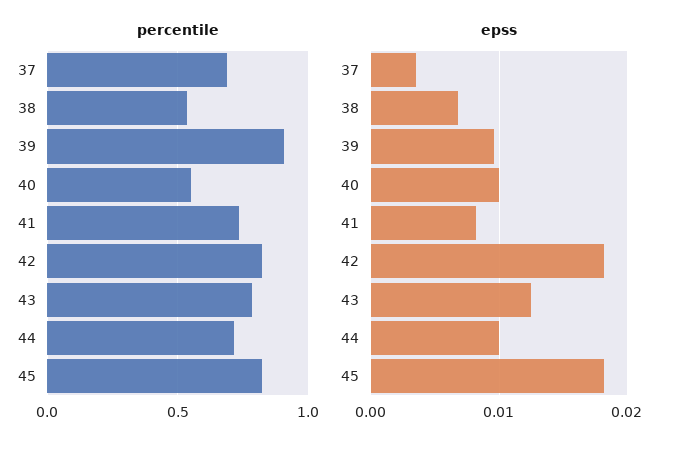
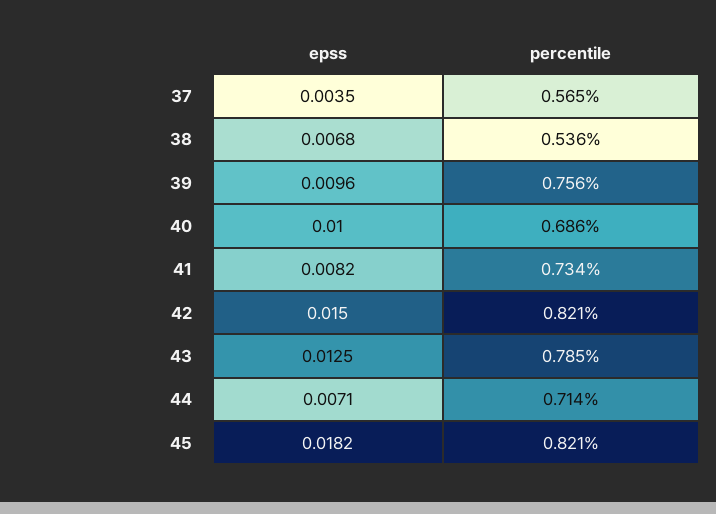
percentile, 37: 0.7 -> 0.565
percentile, 39: 0.9 -> 0.756
percentile, 40: 0.55 -> 0.686
epss, 42: 0.018 -> 0.015
epss, 44: 0.01 -> 0.0071

